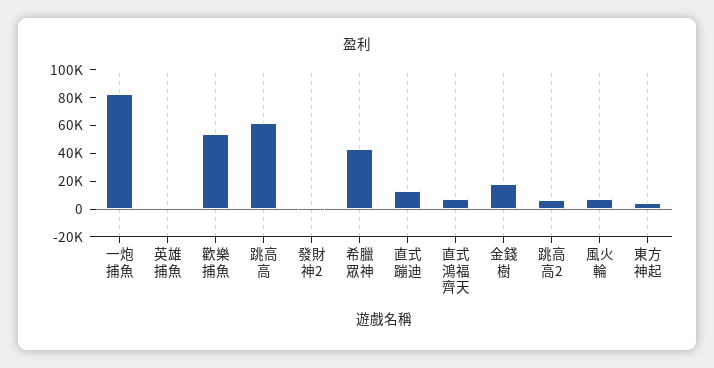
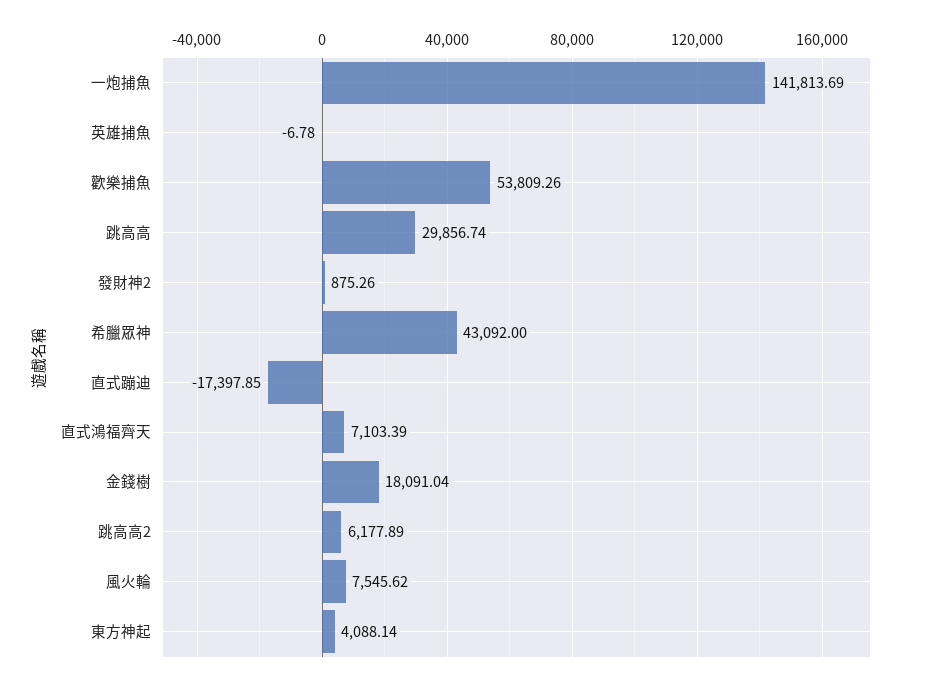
一炮捕魚: 80000 -> 141813.69
跳高高: 60000 -> 29856.74
直式蹦迪: 10000 -> -17397.85

